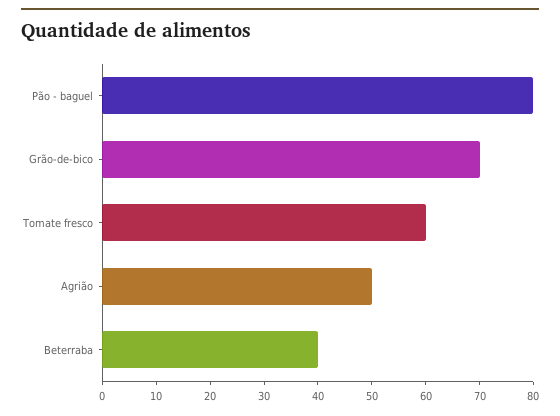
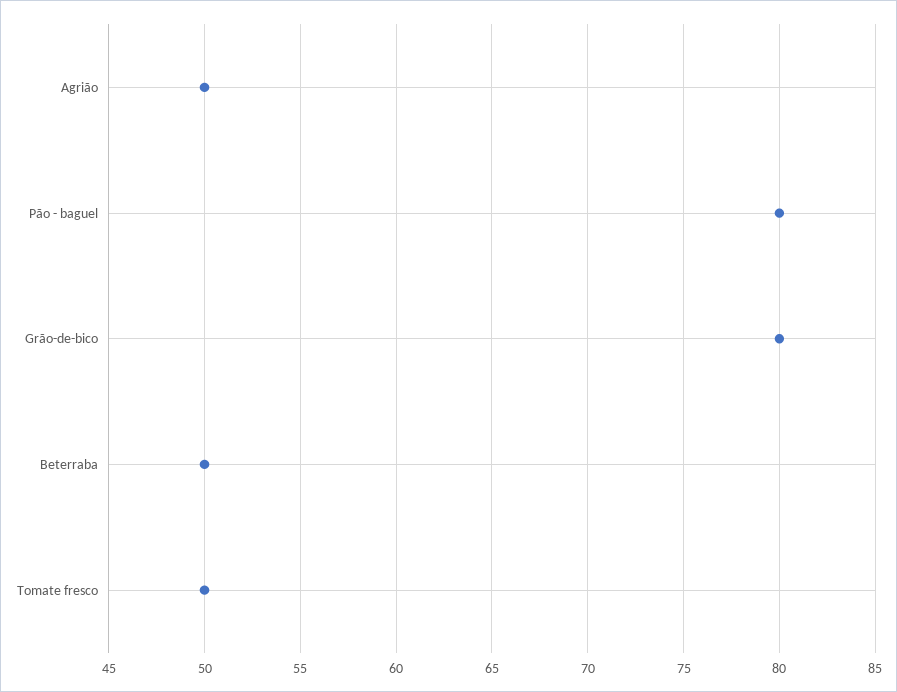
Grão-de-bico: 70 -> 80
Tomate fresco: 60 -> 50
Beterraba: 40 -> 50

